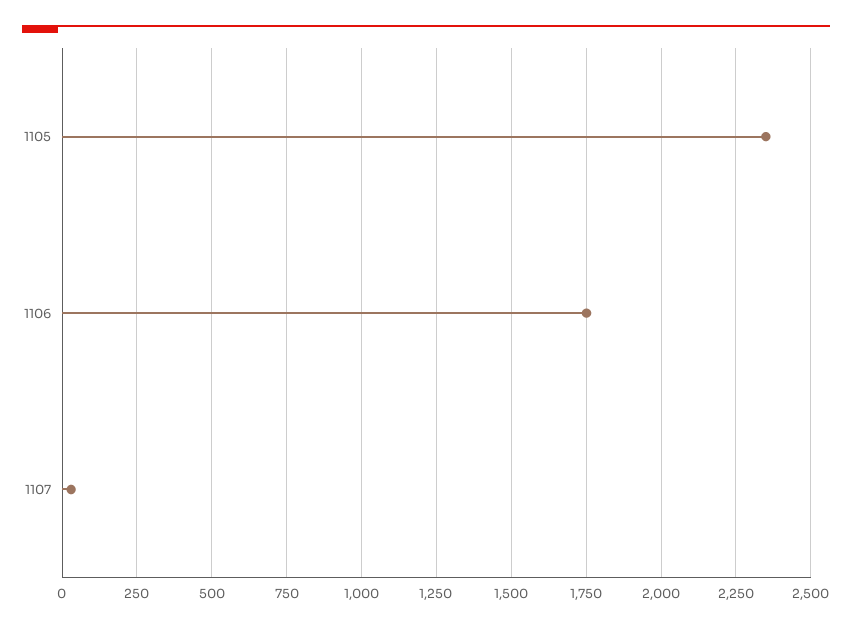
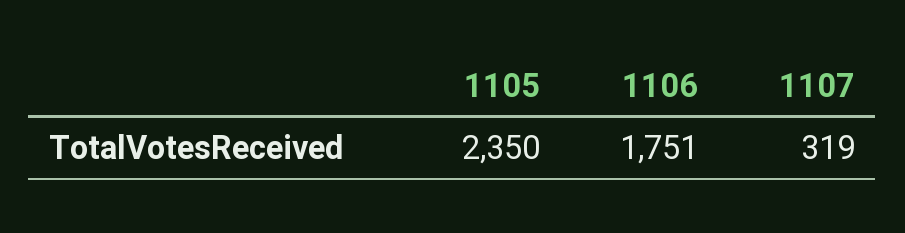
1107: 25 -> 319

